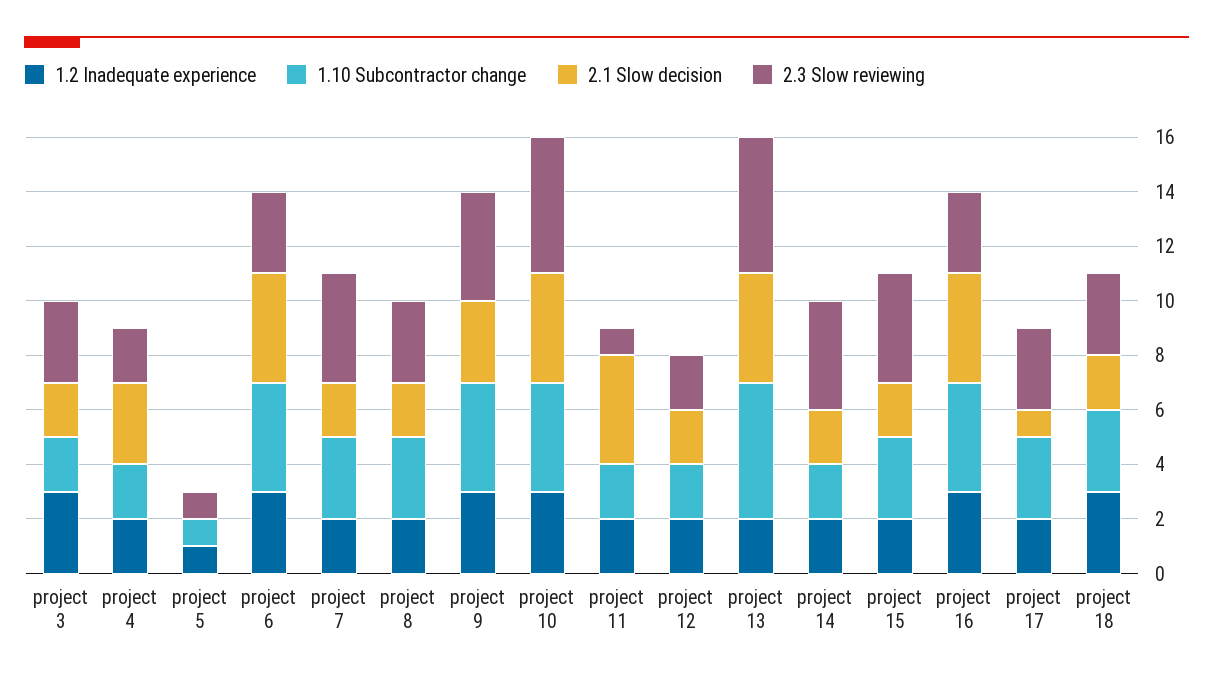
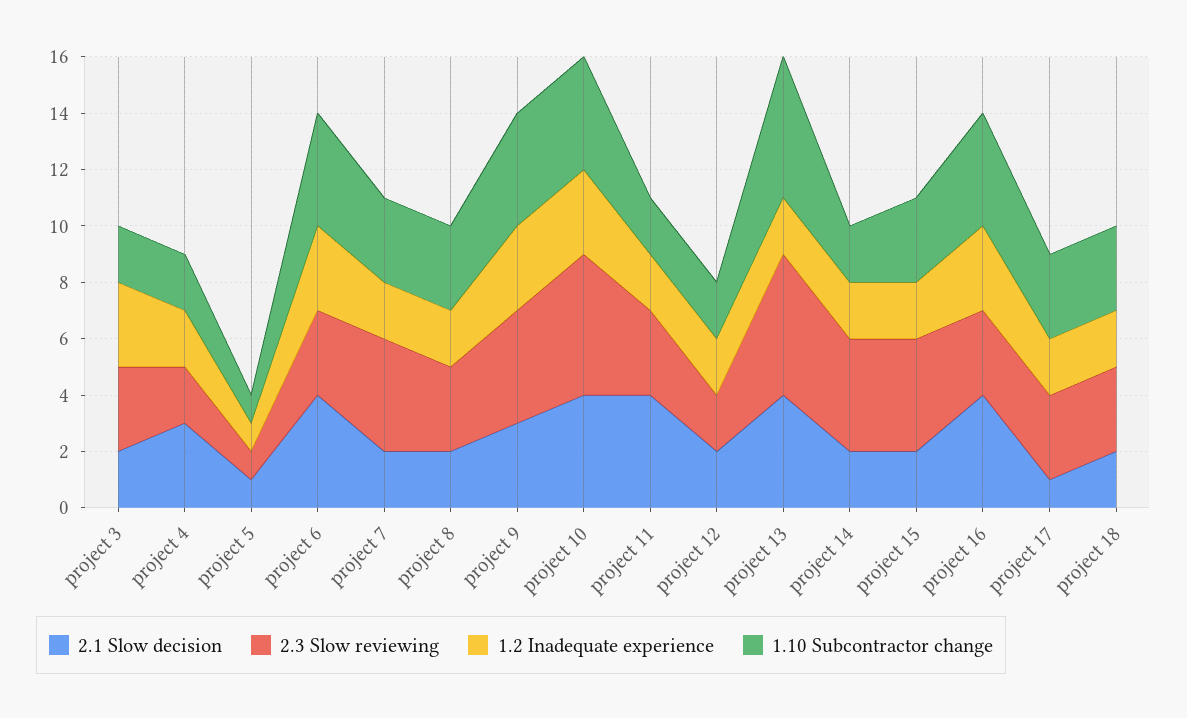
2.1 Slow decision, project 5: 0 -> 1
2.3 Slow reviewing, project 11: 1 -> 3
1.2 Inadequate experience, project 18: 3 -> 2

